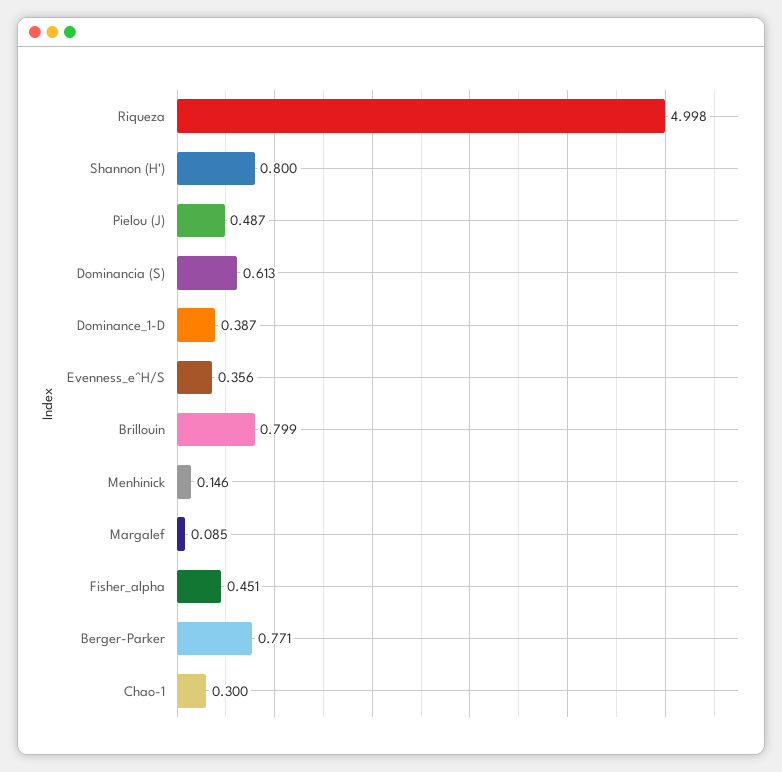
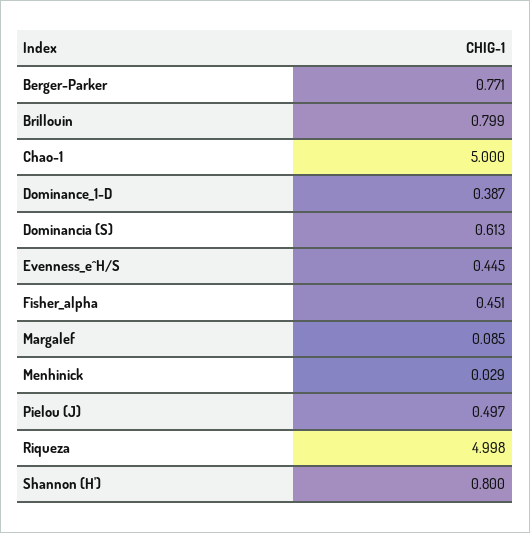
Pielou (J): 0.487 -> 0.497
Evenness_e^H/S: 0.356 -> 0.445
Menhinick: 0.146 -> 0.029
Chao-1: 0.3 -> 5

